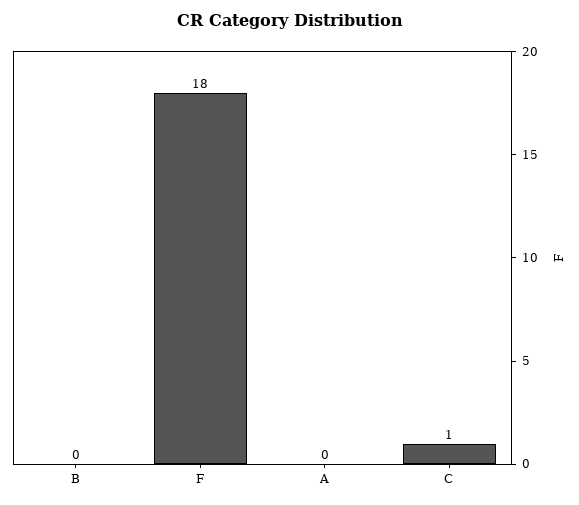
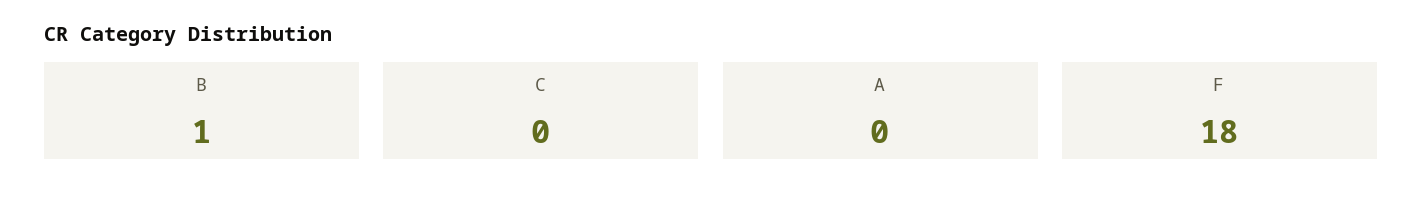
B: 0 -> 1
C: 1 -> 0

